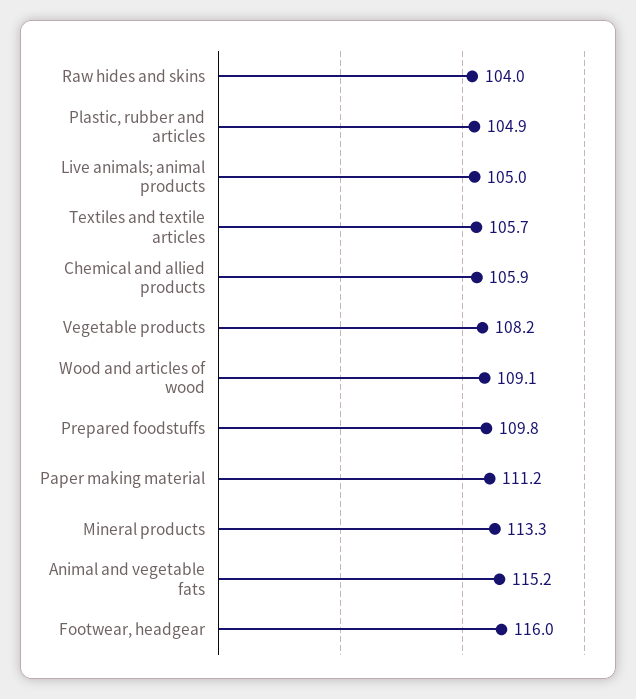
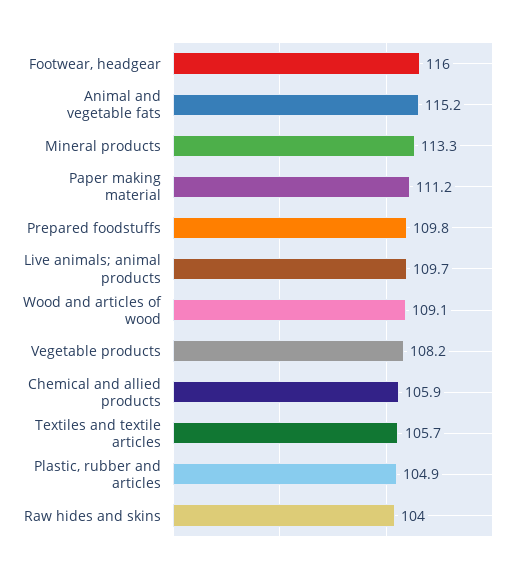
Live animals; animal products: 105 -> 109.7

